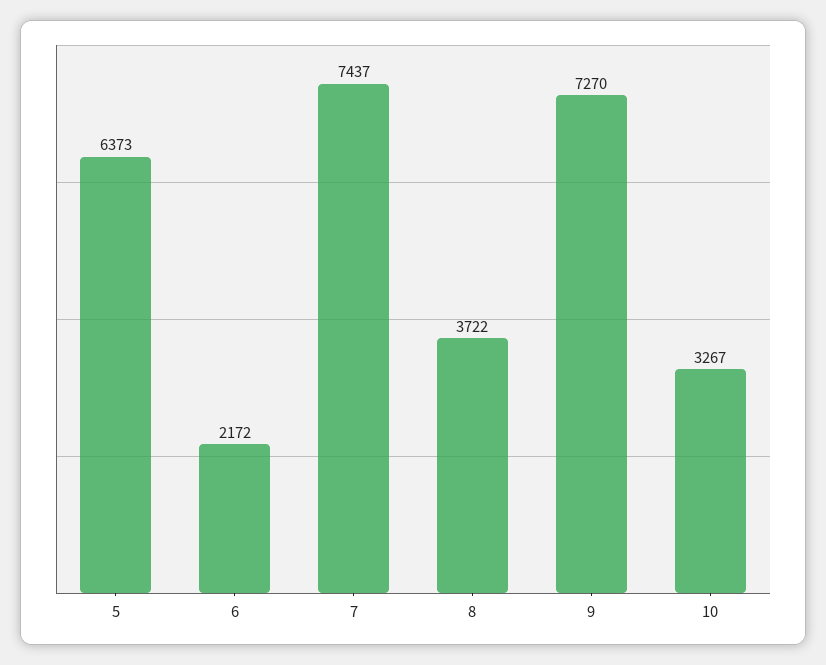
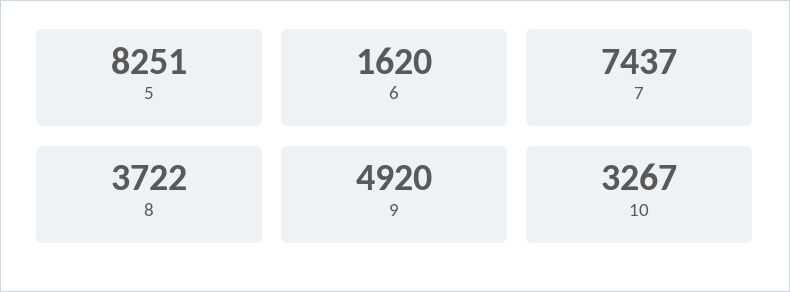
5: 6373 -> 8251
6: 2172 -> 1620
9: 7270 -> 4920

